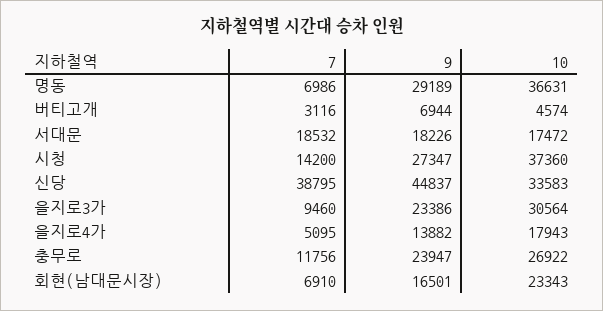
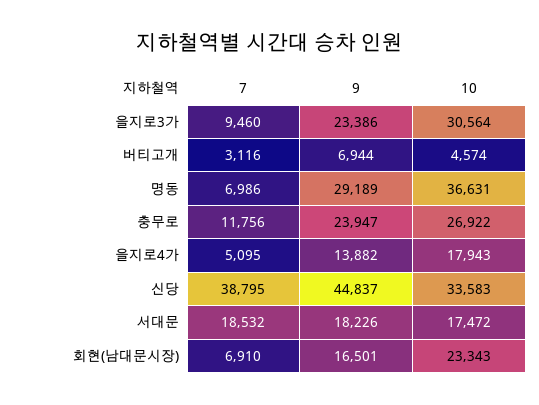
7, 시청: 14200 -> none
9, 시청: 27347 -> none
10, 시청: 37360 -> none

